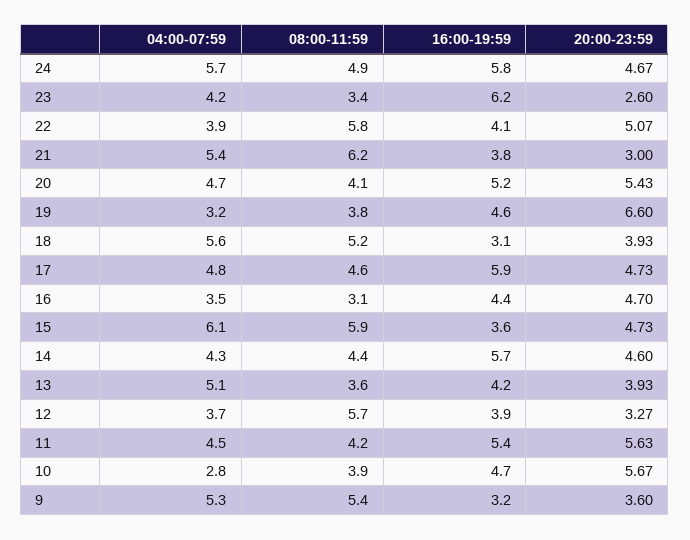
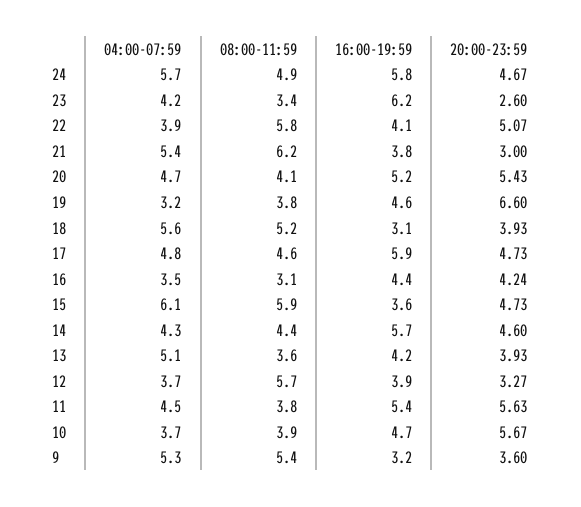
20:00-23:59, 16: 4.7 -> 4.24
08:00-11:59, 11: 4.2 -> 3.8
04:00-07:59, 10: 2.8 -> 3.7

